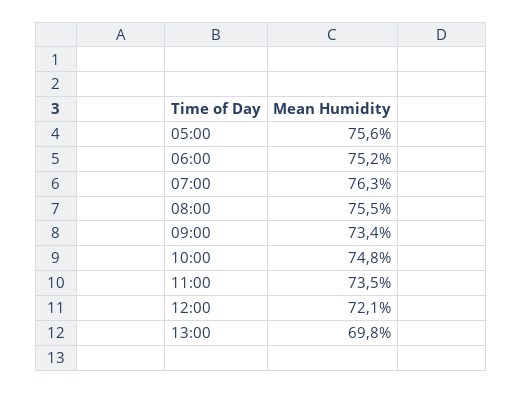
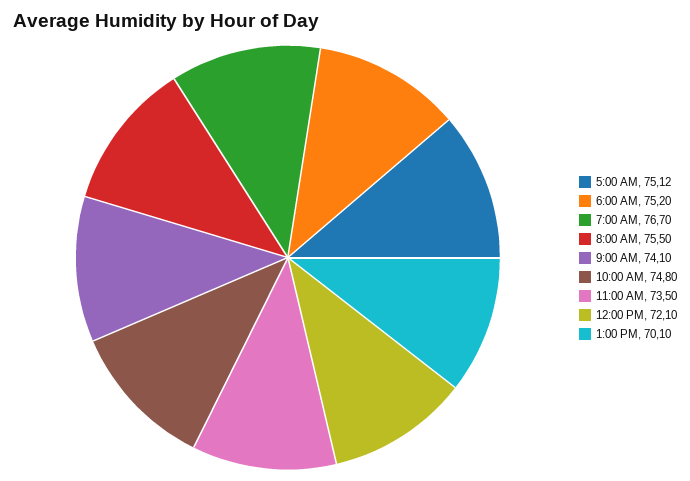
05:00: 75.6 -> 75.12
07:00: 76.3 -> 76.7
09:00: 73.4 -> 74.1
13:00: 69.8 -> 70.1

